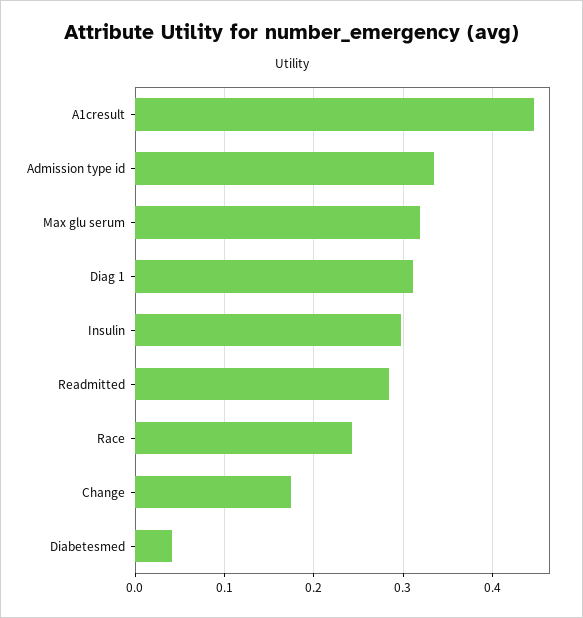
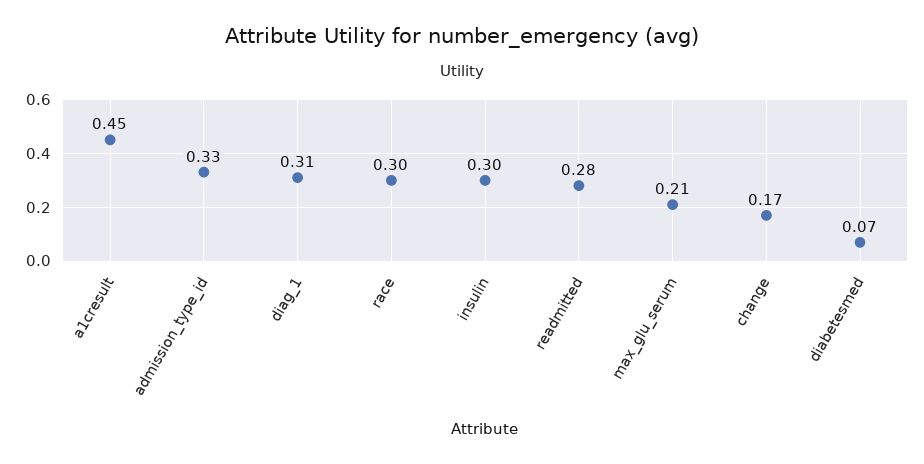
Max glu serum: 0.32 -> 0.21
Race: 0.24 -> 0.3
Diabetesmed: 0.04 -> 0.07

